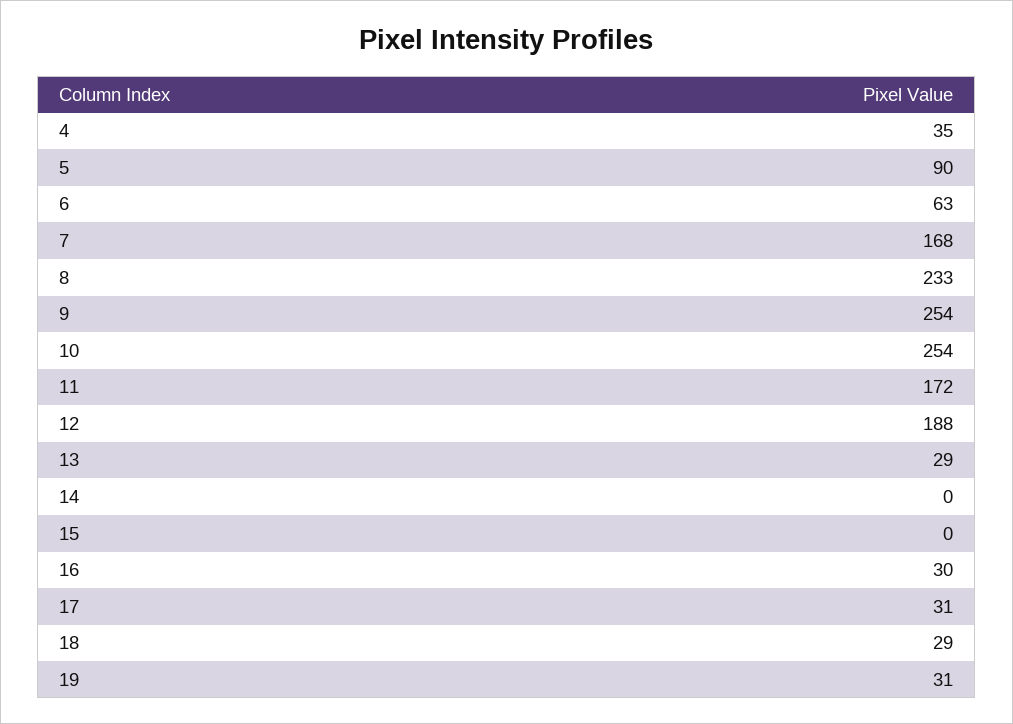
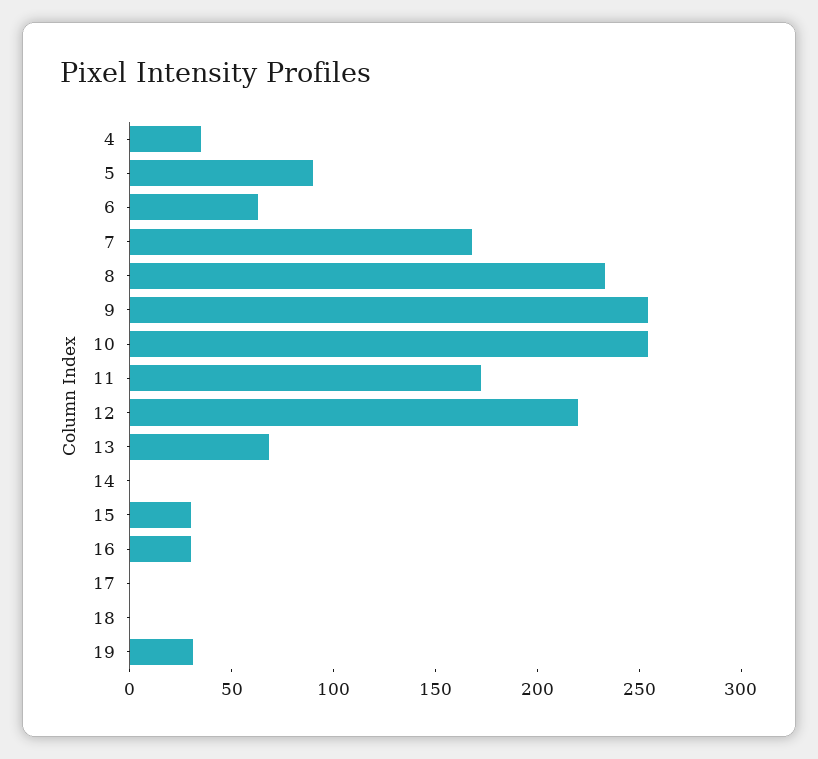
12: 188 -> 220
13: 29 -> 70
15: 0 -> 30
17: 31 -> 0
18: 29 -> 0

